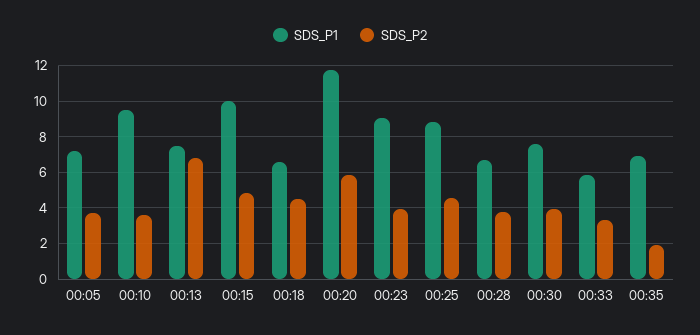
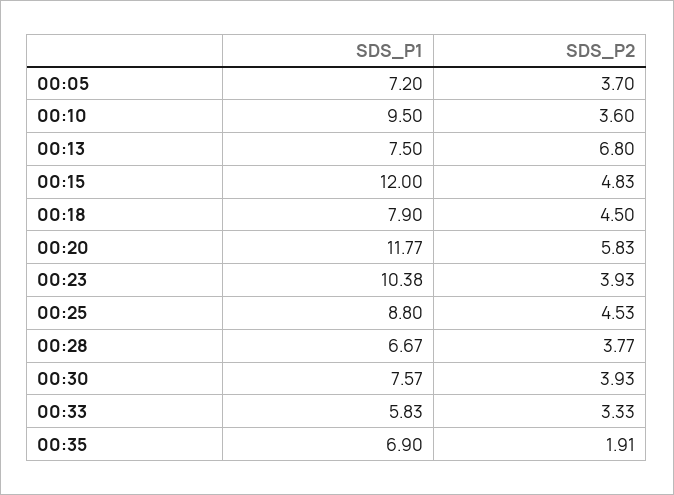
SDS_P1, 00:15: 10 -> 12
SDS_P1, 00:18: 6.5 -> 7.9
SDS_P1, 00:23: 9 -> 10.38

